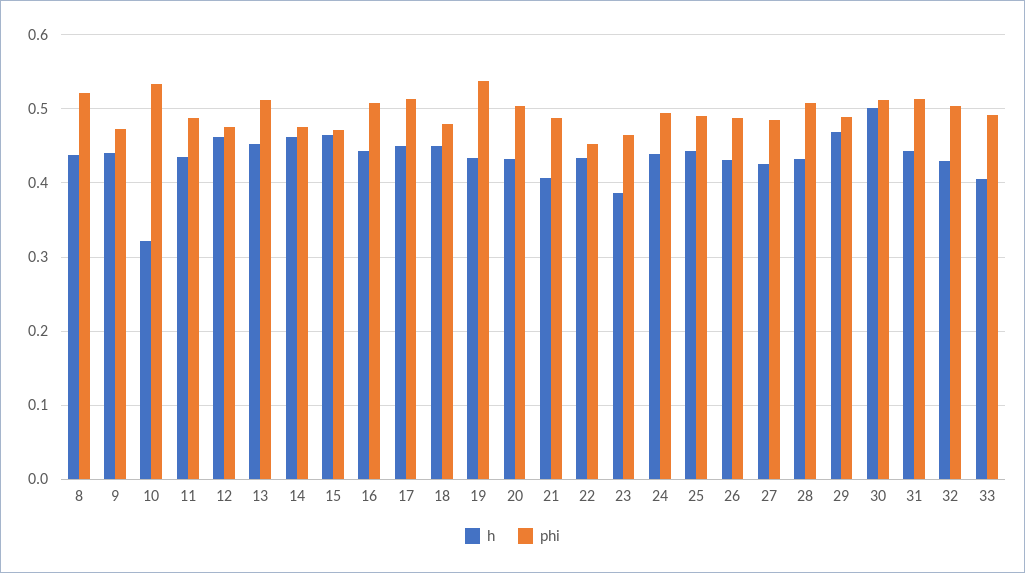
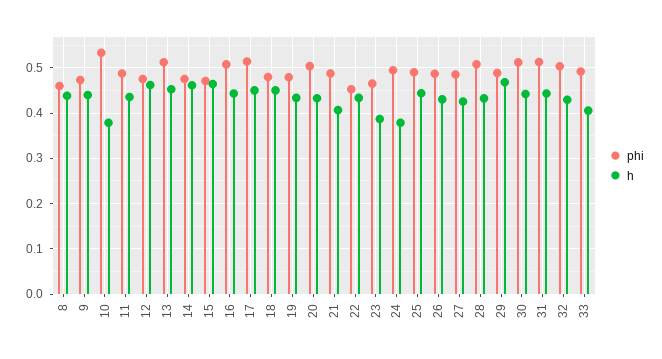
phi, 8: 0.52 -> 0.46
h, 10: 0.32 -> 0.38
phi, 19: 0.54 -> 0.48
h, 24: 0.44 -> 0.38
h, 30: 0.5 -> 0.44

